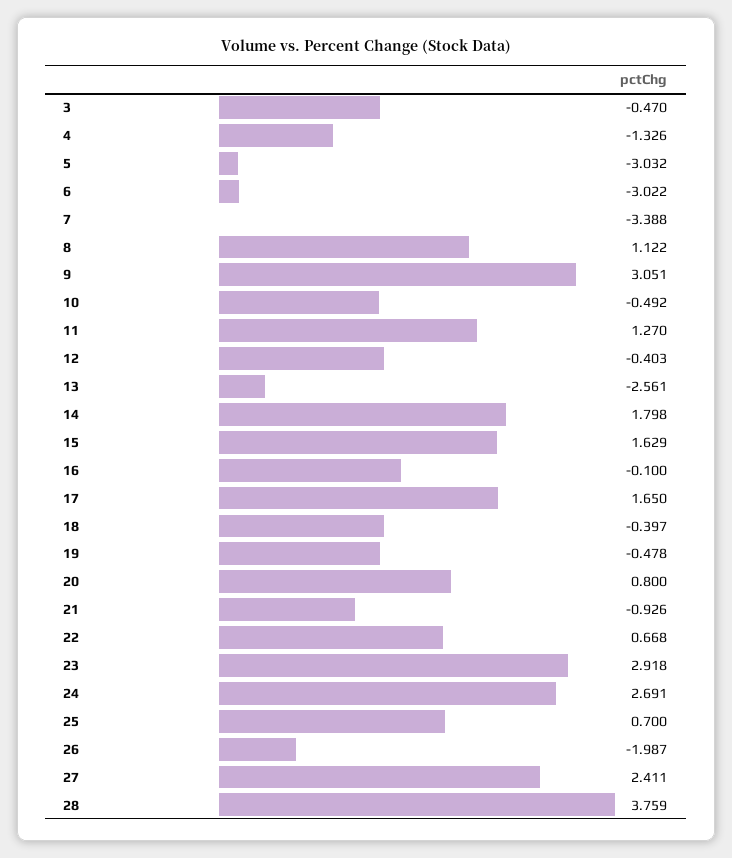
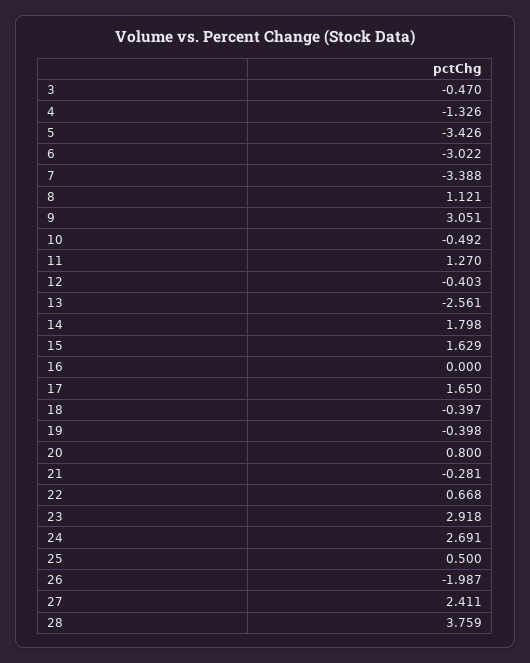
5: -3.032 -> -3.426
8: 1.122 -> 1.121
16: -0.1 -> 0
19: -0.478 -> -0.398
21: -0.926 -> -0.281
25: 0.7 -> 0.5

